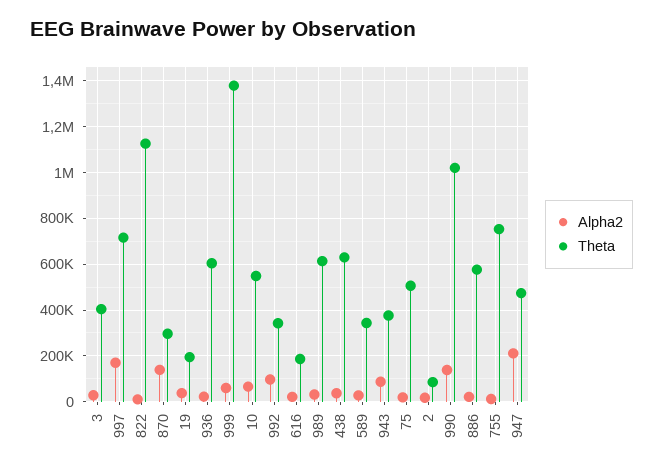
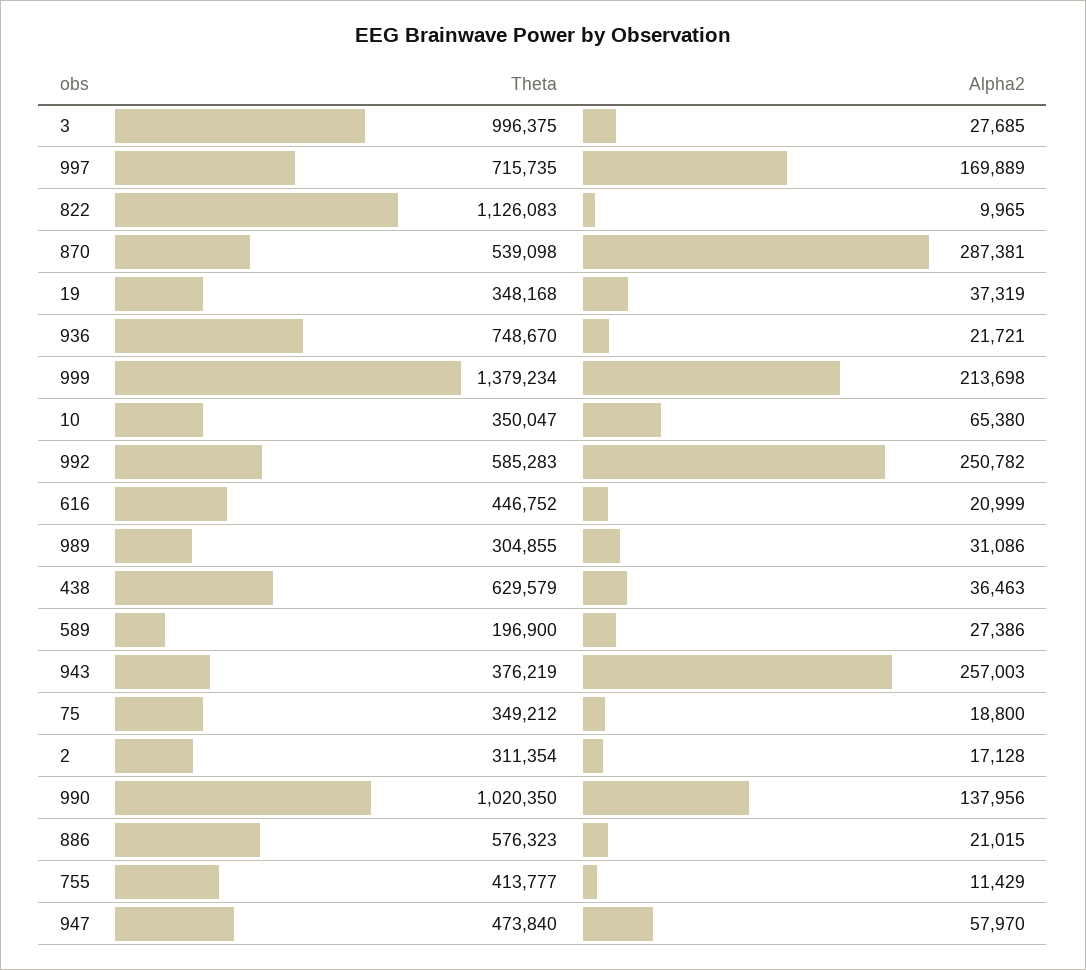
Theta, 3: 400000 -> 996375
Alpha2, 870: 150000 -> 287381
Theta, 870: 300000 -> 539098
Theta, 19: 200000 -> 348168
Theta, 936: 600000 -> 748670
Alpha2, 999: 50000 -> 213698
Theta, 10: 550000 -> 350047
Alpha2, 992: 100000 -> 250782
Theta, 992: 350000 -> 585283
Theta, 616: 200000 -> 446752
Theta, 989: 600000 -> 304855
Theta, 589: 350000 -> 196900
Alpha2, 943: 100000 -> 257003
Theta, 75: 500000 -> 349212
Theta, 2: 100000 -> 311354
Theta, 755: 750000 -> 413777
Alpha2, 947: 200000 -> 57970

